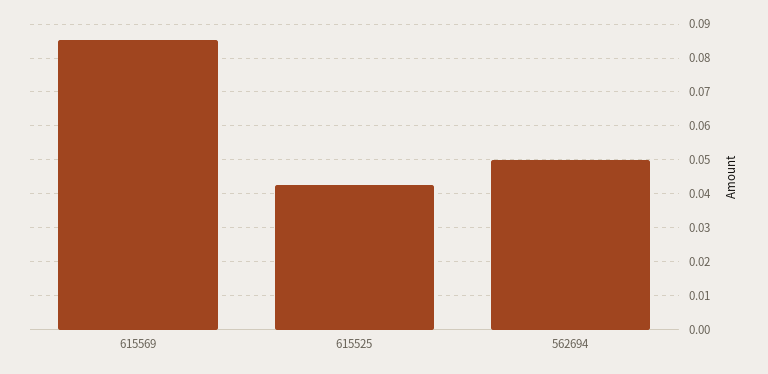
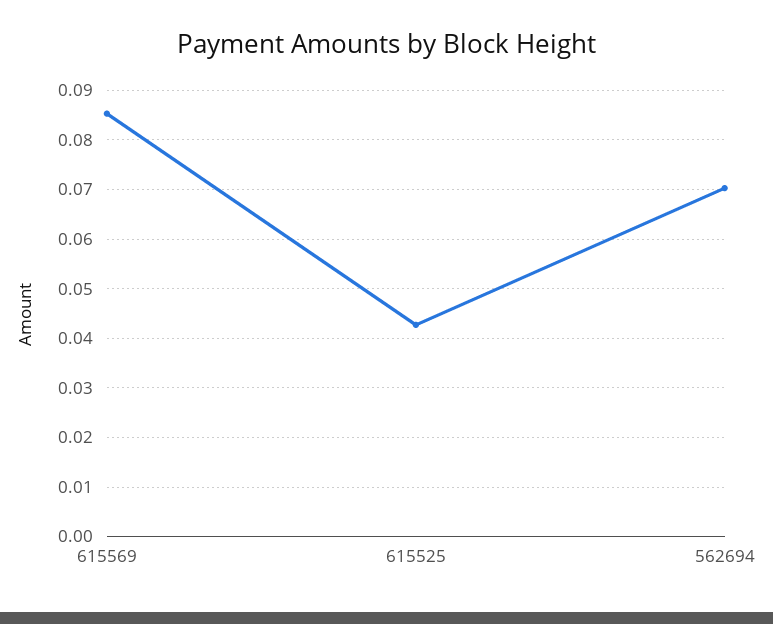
562694: 0.05 -> 0.07

